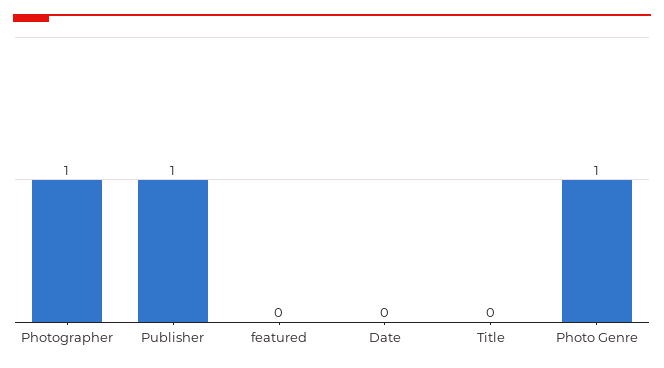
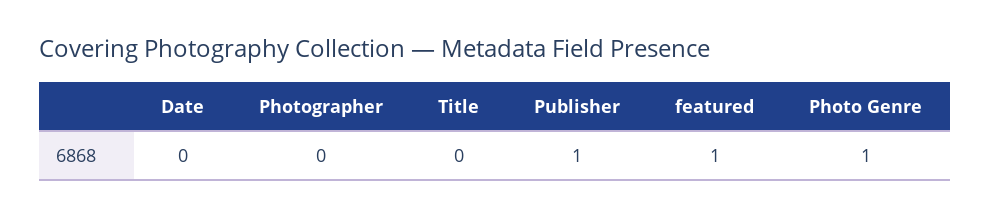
Photographer: 1 -> 0
featured: 0 -> 1

